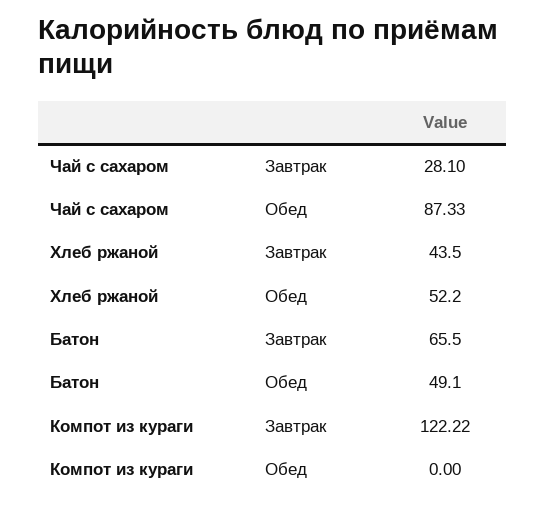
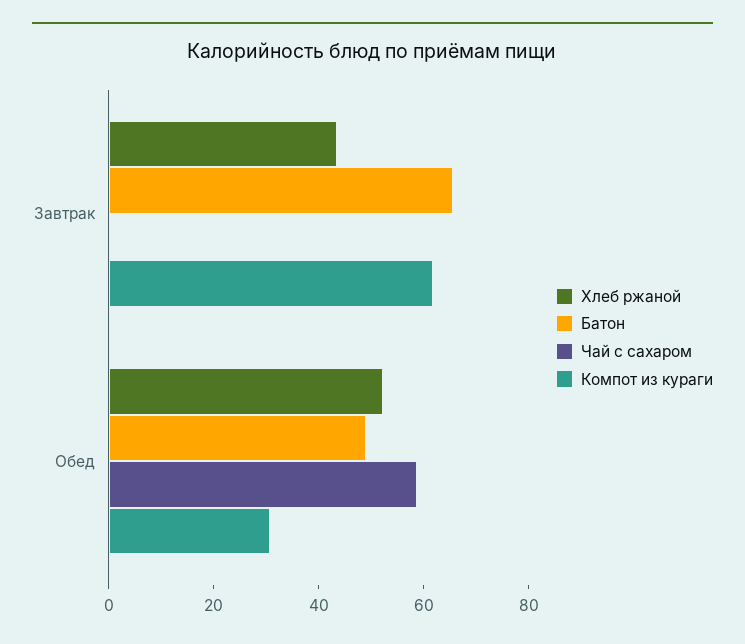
Чай с сахаром, Завтрак: 28.1 -> 0
Чай с сахаром, Обед: 87.33 -> 60
Компот из кураги, Завтрак: 122.22 -> 60
Компот из кураги, Обед: 0 -> 30

